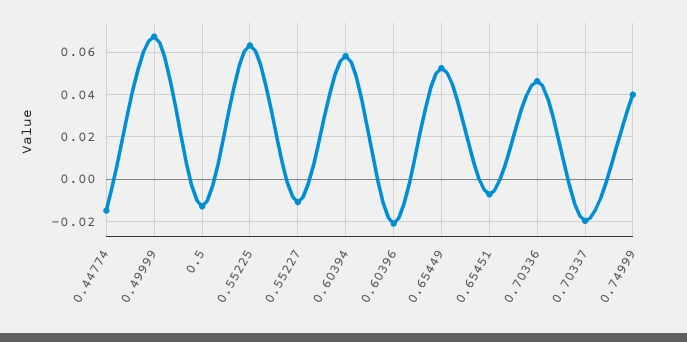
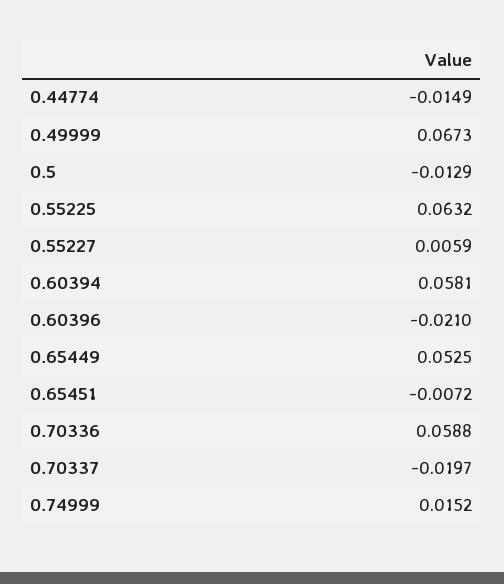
0.55227: -0.01 -> 0.0059
0.70336: 0.045 -> 0.0588
0.74999: 0.04 -> 0.0152

